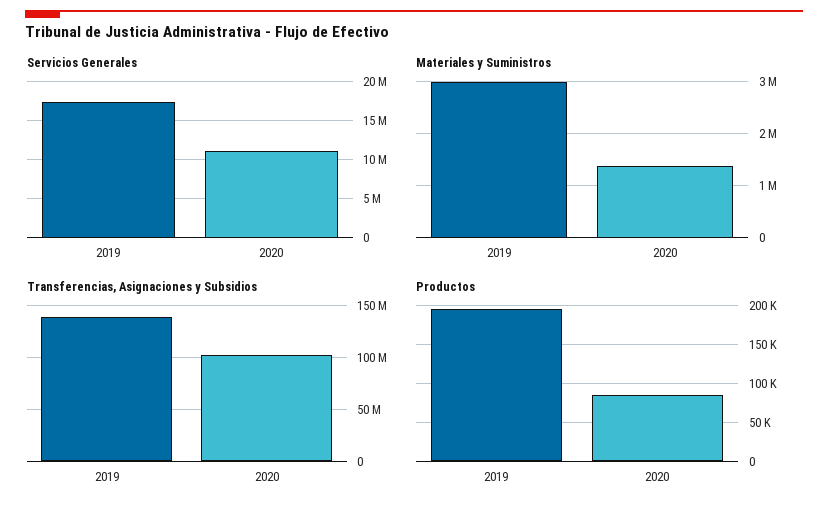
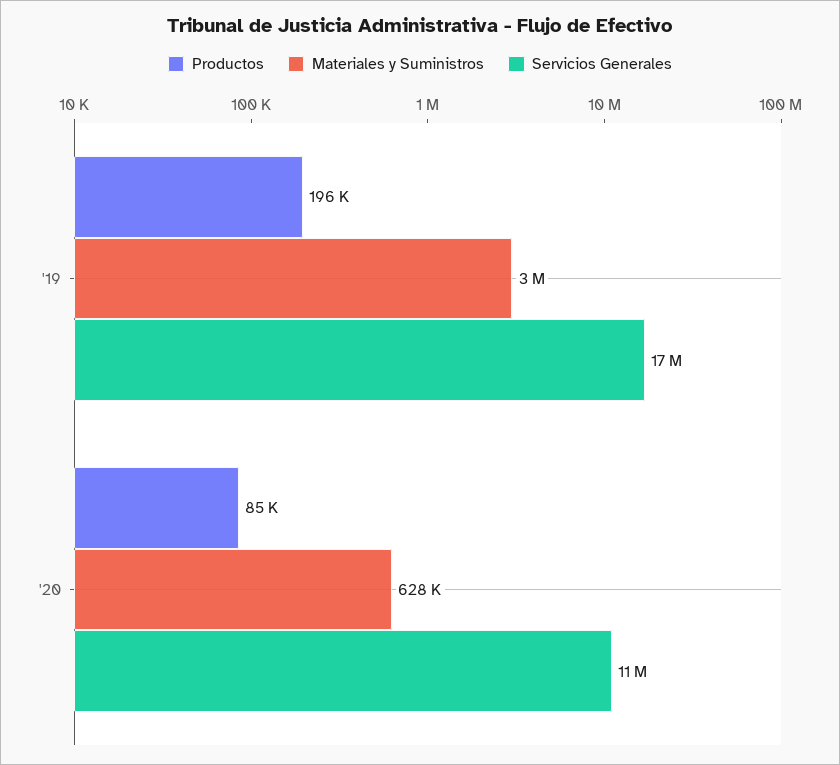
Materiales y Suministros, 2020: 1400000 -> 628000
Transferencias, Asignaciones y Subsidios, 2019: 140000000 -> none
Transferencias, Asignaciones y Subsidios, 2020: 100000000 -> none

